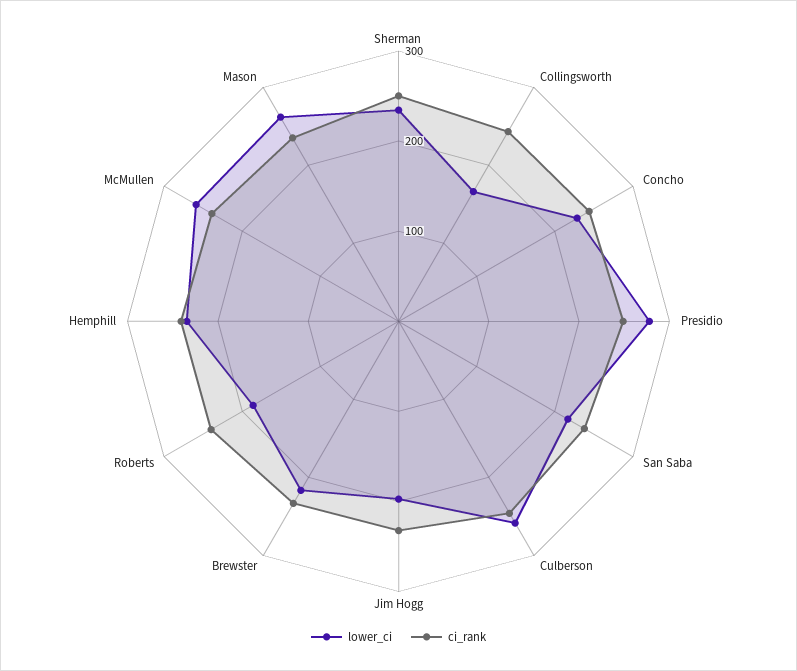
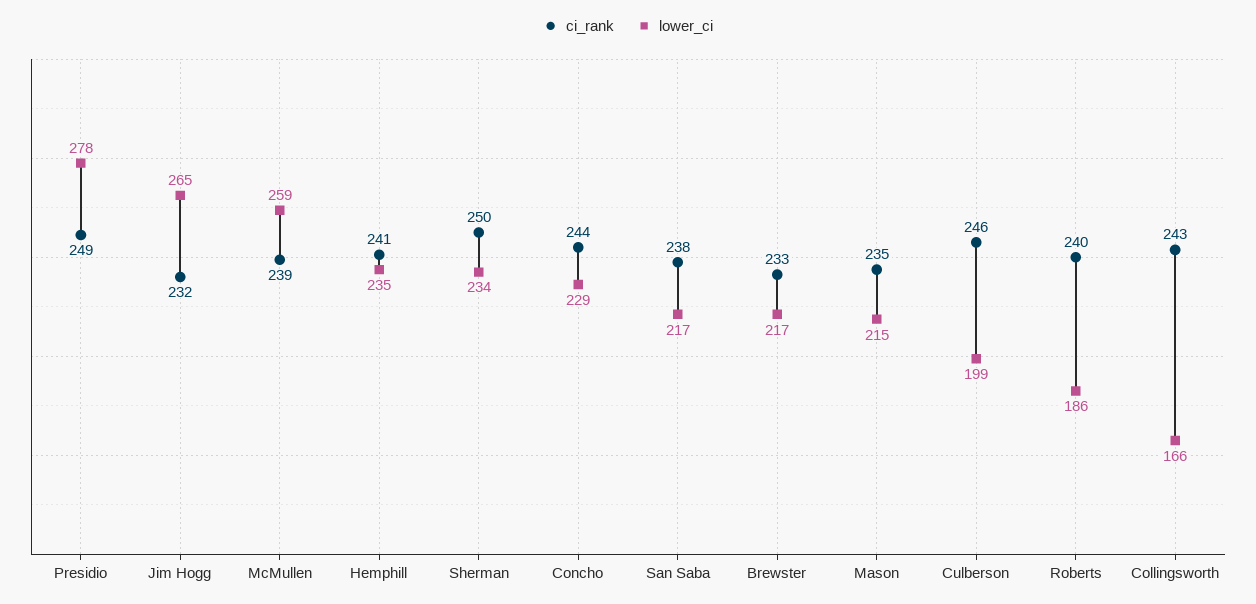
lower_ci, Culberson: 260 -> 199
lower_ci, Jim Hogg: 200 -> 265
lower_ci, Mason: 260 -> 215

